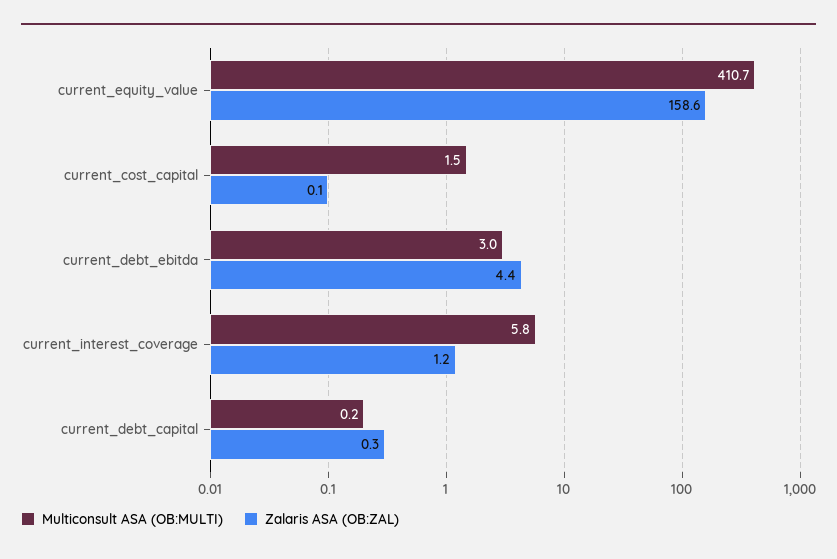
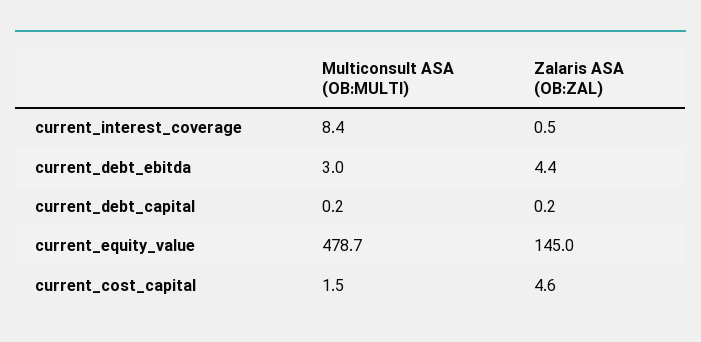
Multiconsult ASA (OB:MULTI), current_equity_value: 410.7 -> 478.7
Zalaris ASA (OB:ZAL), current_equity_value: 158.6 -> 145
Zalaris ASA (OB:ZAL), current_cost_capital: 0.1 -> 4.6
Multiconsult ASA (OB:MULTI), current_interest_coverage: 5.8 -> 8.4
Zalaris ASA (OB:ZAL), current_interest_coverage: 1.2 -> 0.5
Zalaris ASA (OB:ZAL), current_debt_capital: 0.3 -> 0.2

